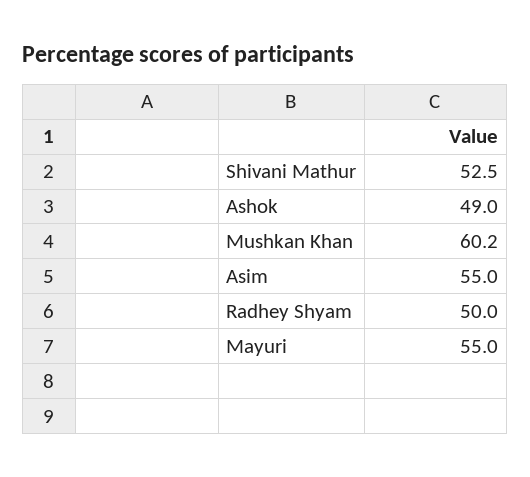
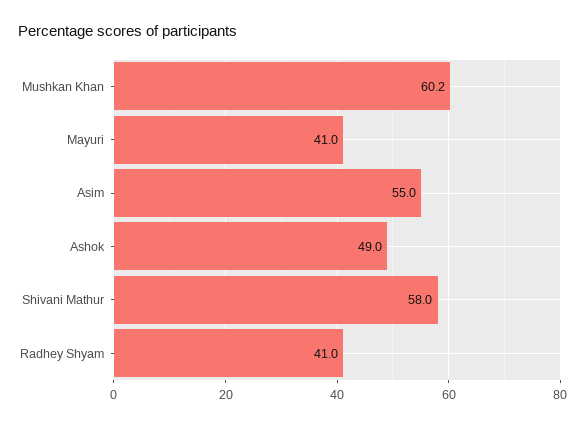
Shivani Mathur: 52.5 -> 58
Radhey Shyam: 50 -> 41
Mayuri: 55 -> 41

